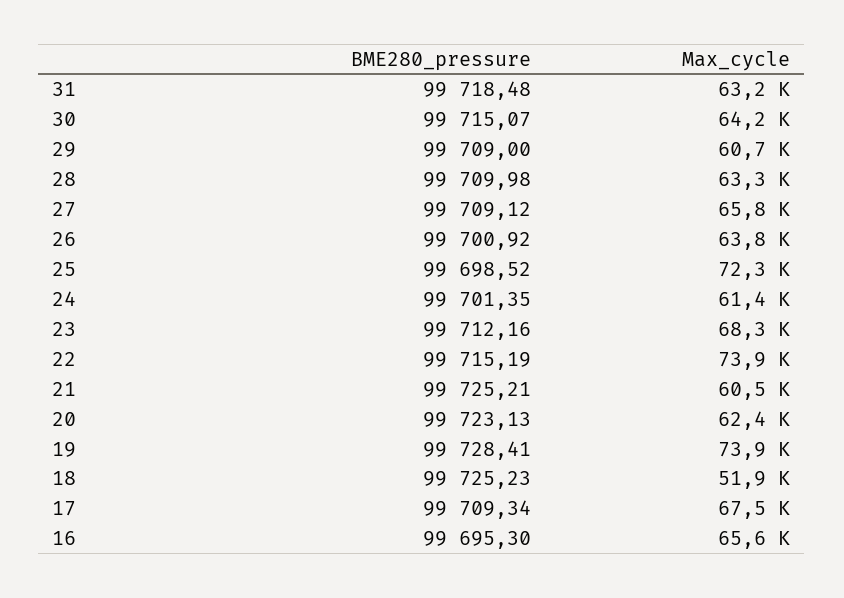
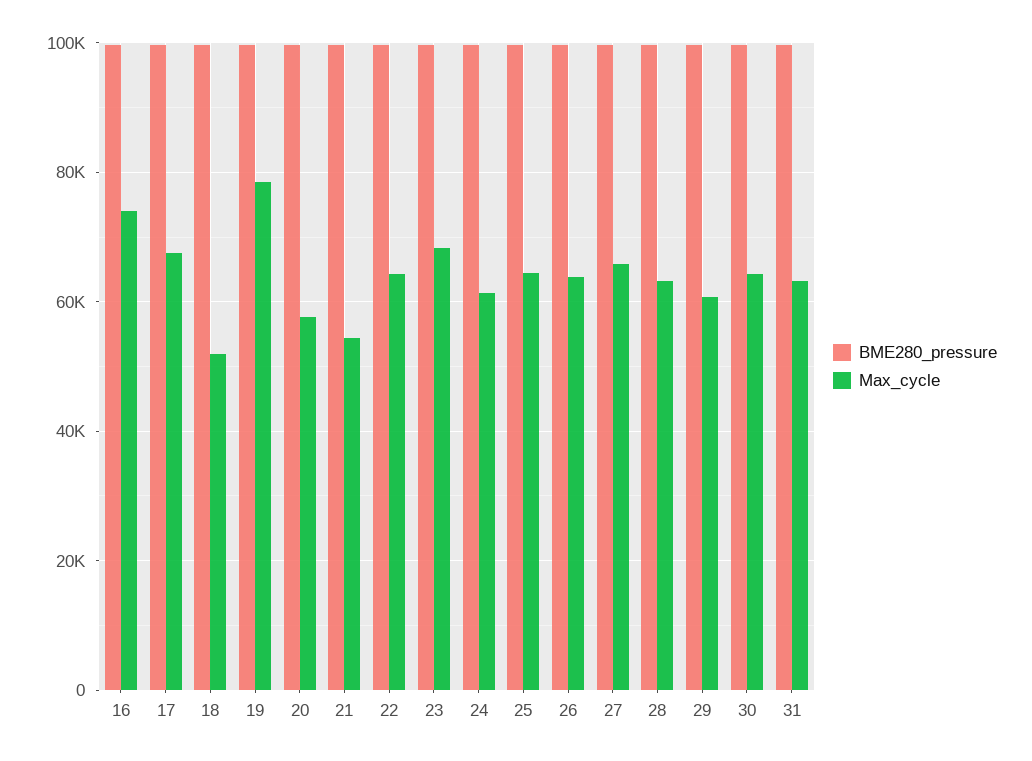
Max_cycle, 25: 72300 -> 64000
Max_cycle, 22: 73900 -> 64000
Max_cycle, 21: 60500 -> 54000
Max_cycle, 20: 62400 -> 58000
Max_cycle, 19: 73900 -> 78000
Max_cycle, 16: 65600 -> 74000

